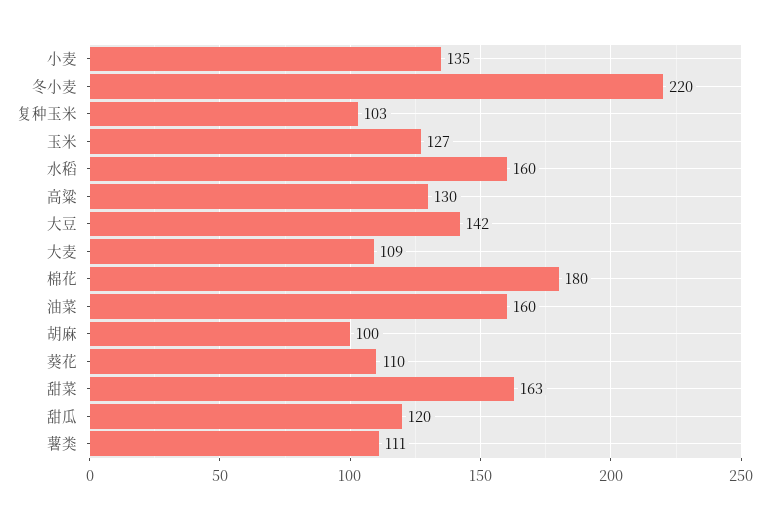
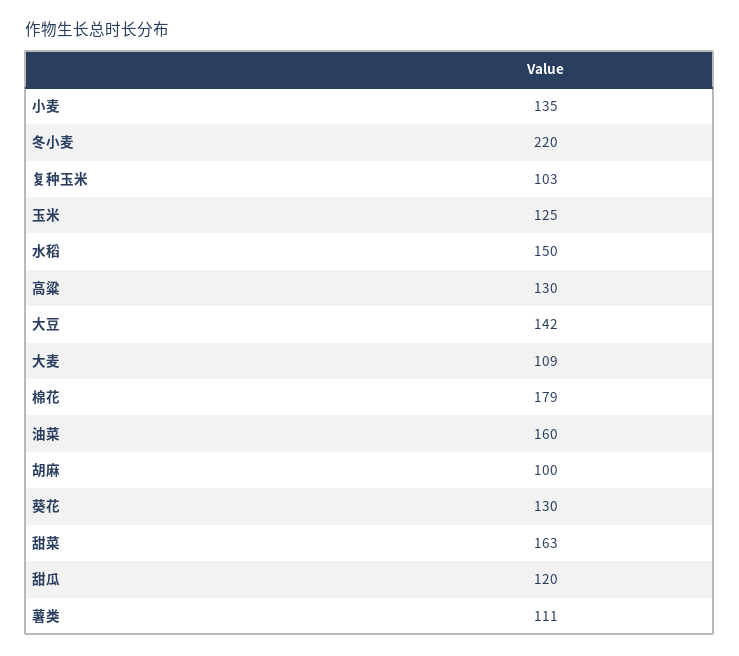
玉米: 127 -> 125
水稻: 160 -> 150
棉花: 180 -> 179
葵花: 110 -> 130

